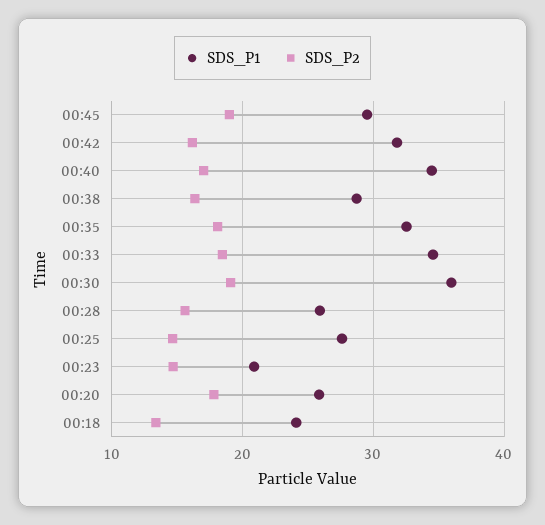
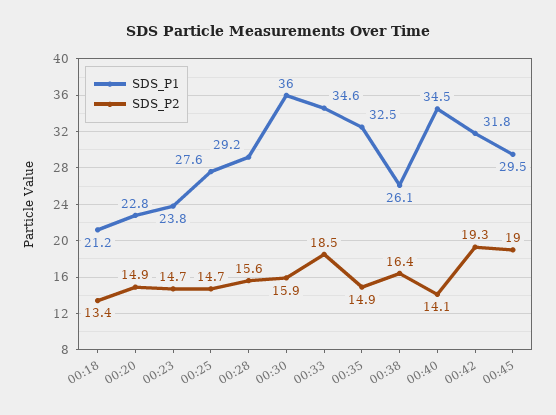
SDS_P2, 00:42: 16 -> 19.3
SDS_P2, 00:40: 17 -> 14.1
SDS_P1, 00:38: 29 -> 26.1
SDS_P2, 00:35: 18 -> 14.9
SDS_P2, 00:30: 19 -> 15.9
SDS_P1, 00:28: 26 -> 29.2
SDS_P1, 00:23: 21 -> 23.8
SDS_P1, 00:20: 26 -> 22.8
SDS_P2, 00:20: 18 -> 14.9
SDS_P1, 00:18: 24 -> 21.2

